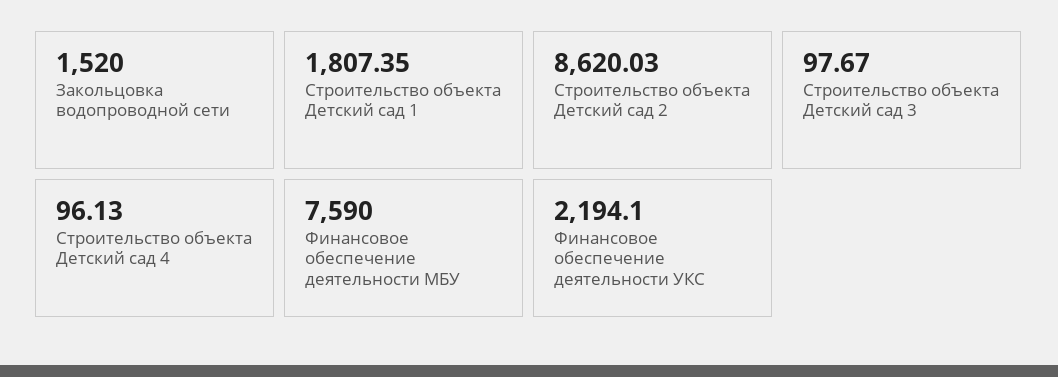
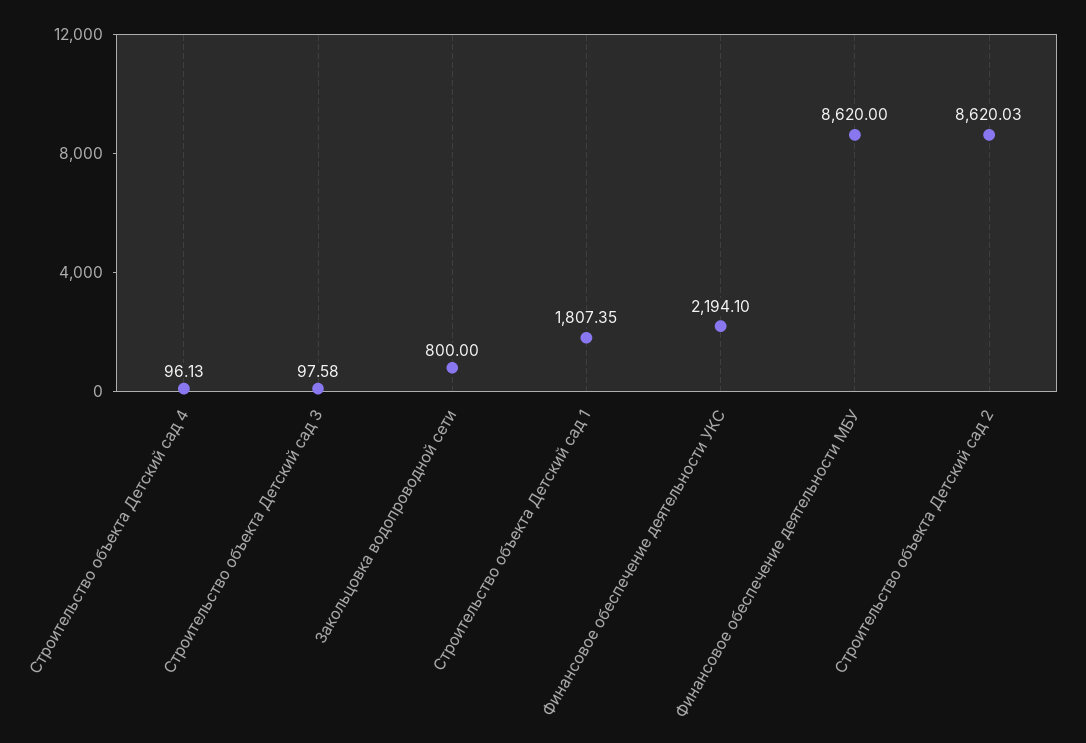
Закольцовка водопроводной сети: 1520 -> 800
Строительство объекта Детский сад 3: 97.67 -> 97.58
Финансовое обеспечение деятельности МБУ: 7590 -> 8620

